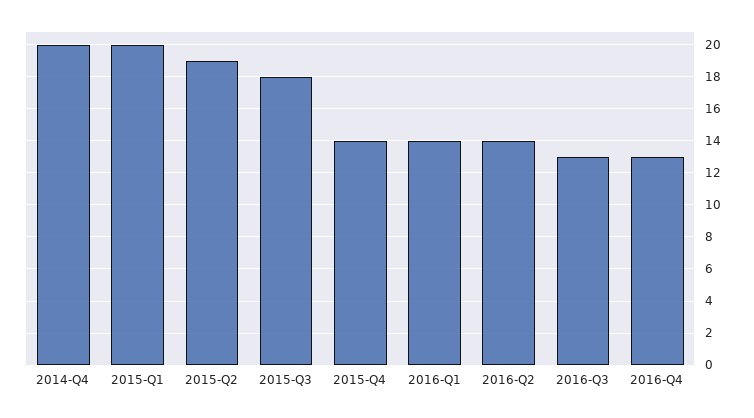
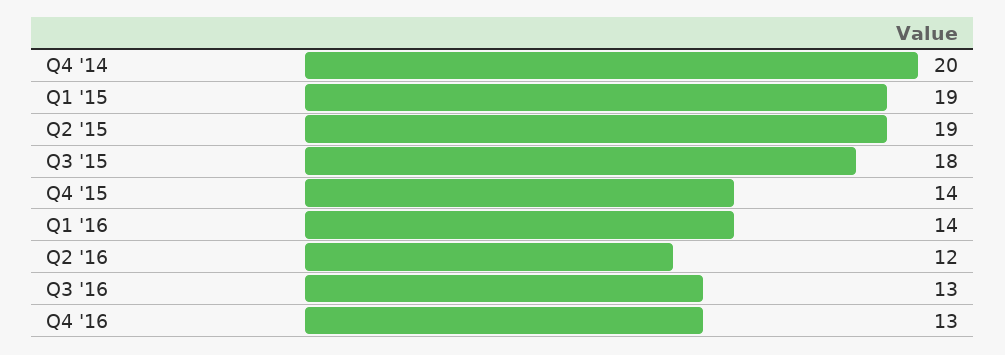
2015-Q1: 20 -> 19
2016-Q2: 14 -> 12

